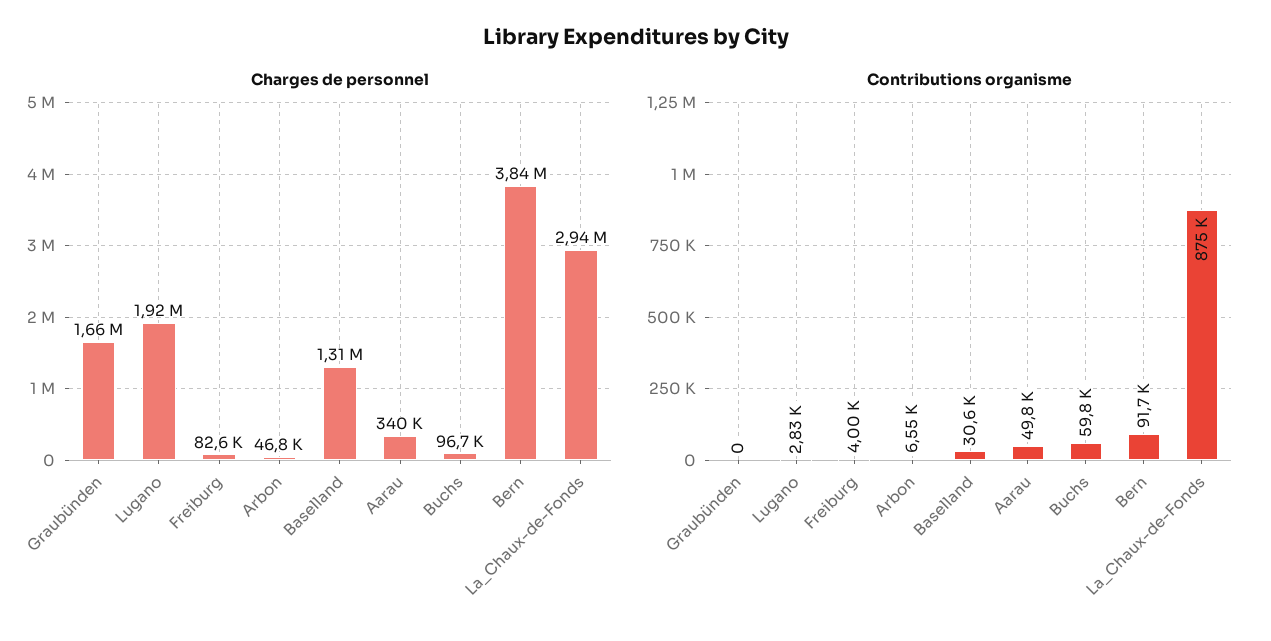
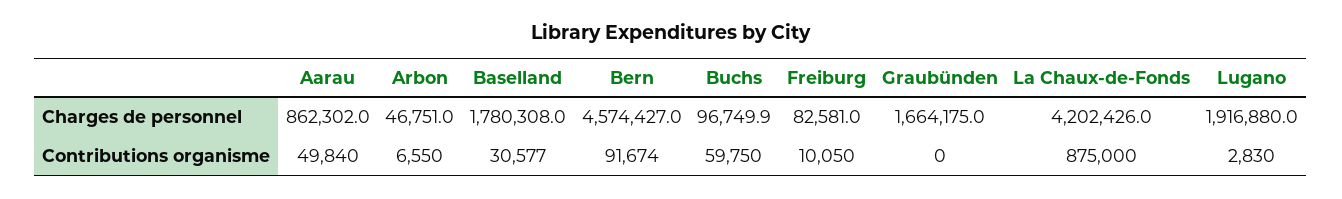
Charges de personnel, Baselland: 1310000 -> 1780308
Charges de personnel, Aarau: 340000 -> 862302
Charges de personnel, Bern: 3840000 -> 4574427
Charges de personnel, La_Chaux-de-Fonds: 2940000 -> 4202426
Contributions organisme, Freiburg: 4000 -> 10050

